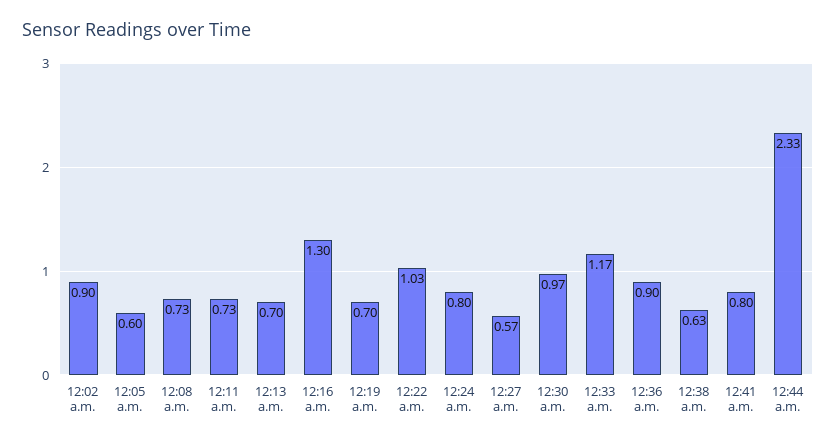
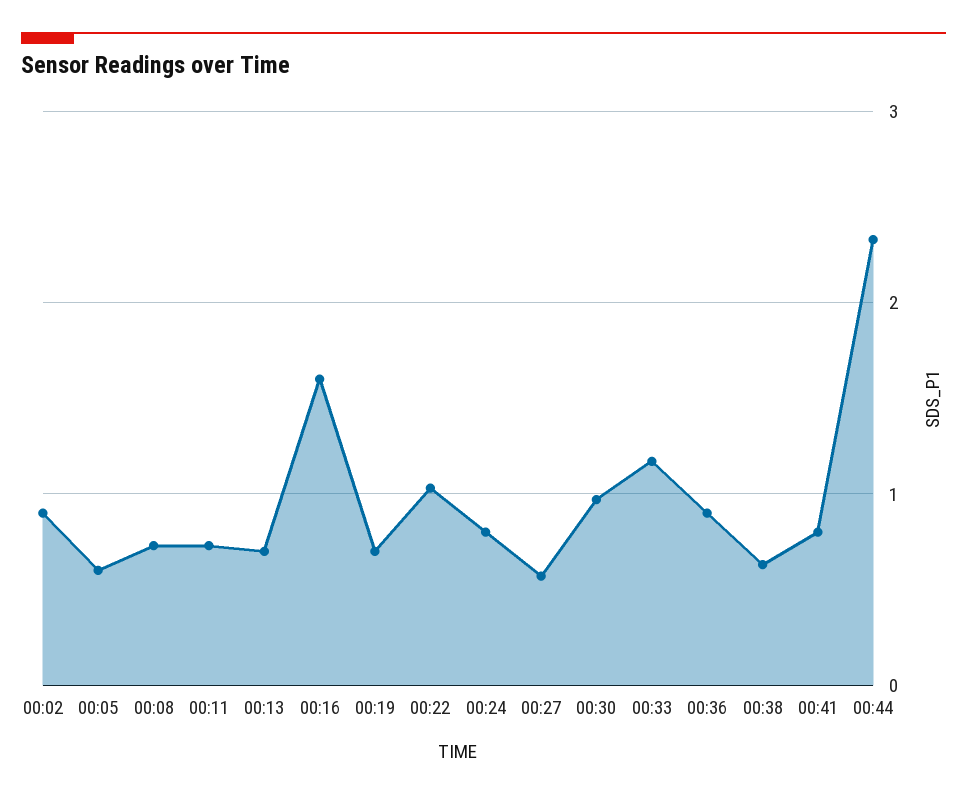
12:16 a.m.: 1.3 -> 1.6

